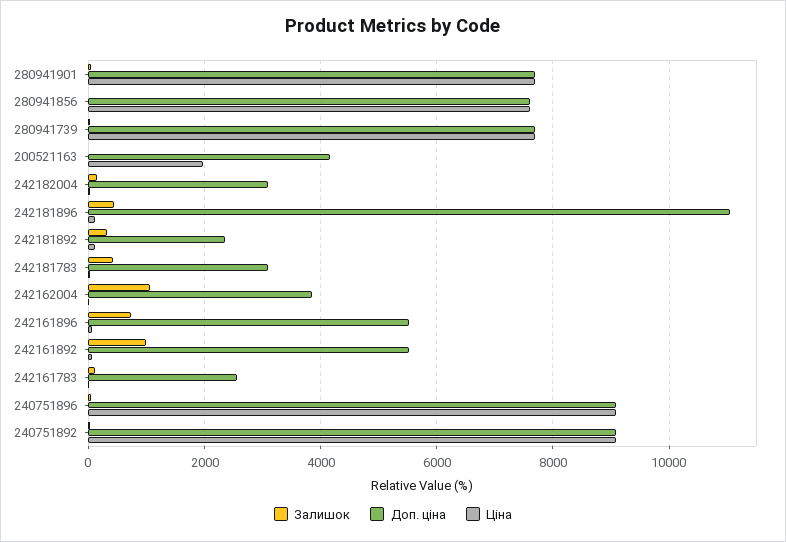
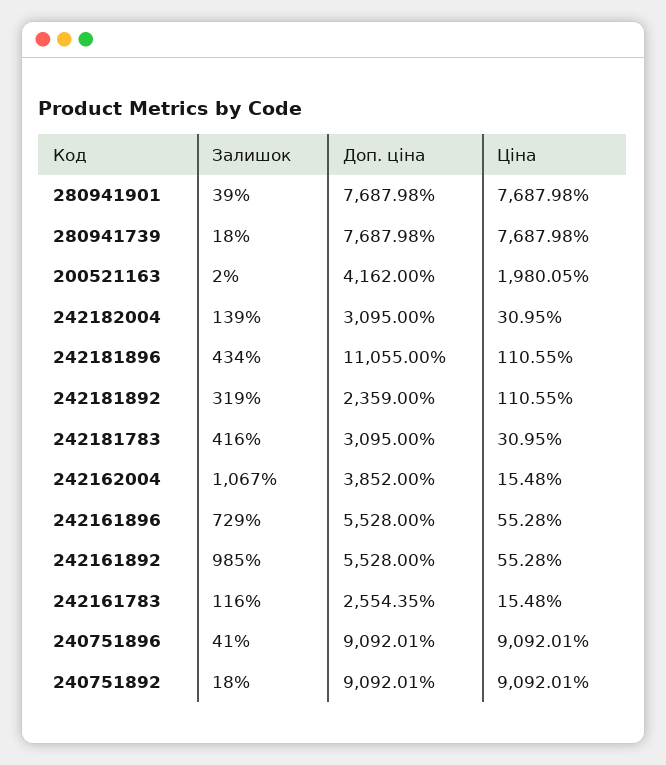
Залишок, 280941856: 0 -> none
Доп. ціна, 280941856: 7600 -> none
Ціна, 280941856: 7600 -> none

